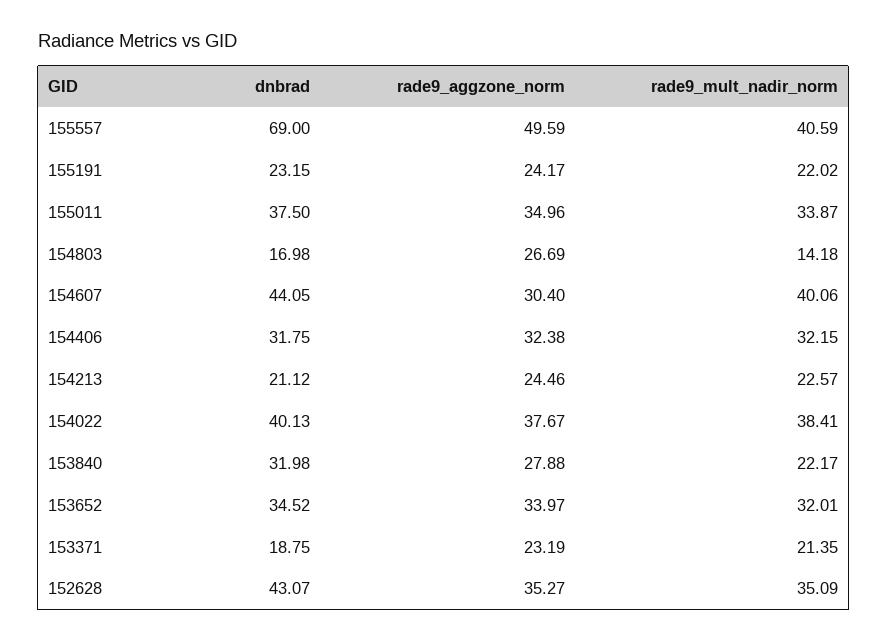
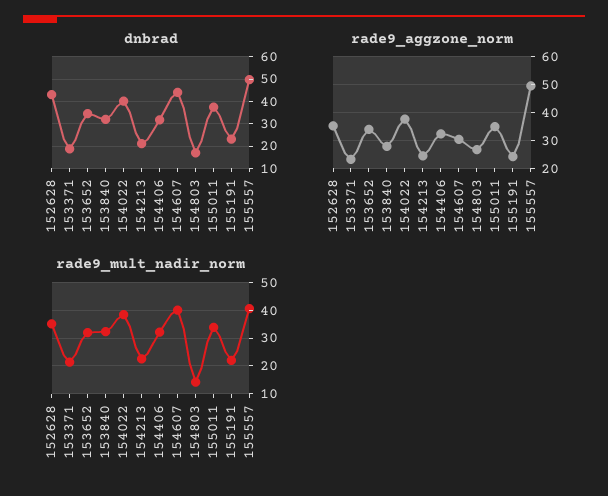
dnbrad, 155557: 69 -> 50
rade9_mult_nadir_norm, 153840: 22.17 -> 32.5

